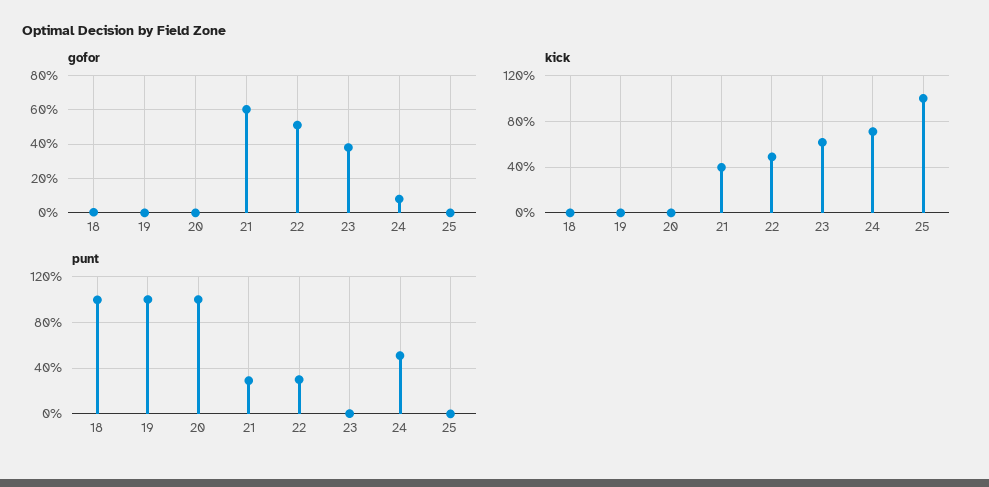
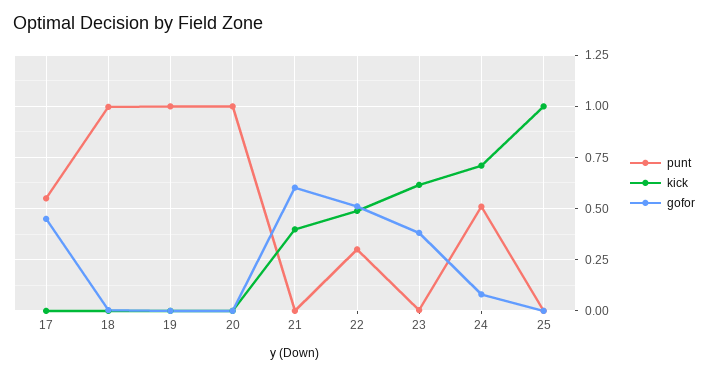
punt, 21: 0.3 -> 0
punt, 17: none -> 0.55
kick, 17: none -> 0
gofor, 17: none -> 0.45

